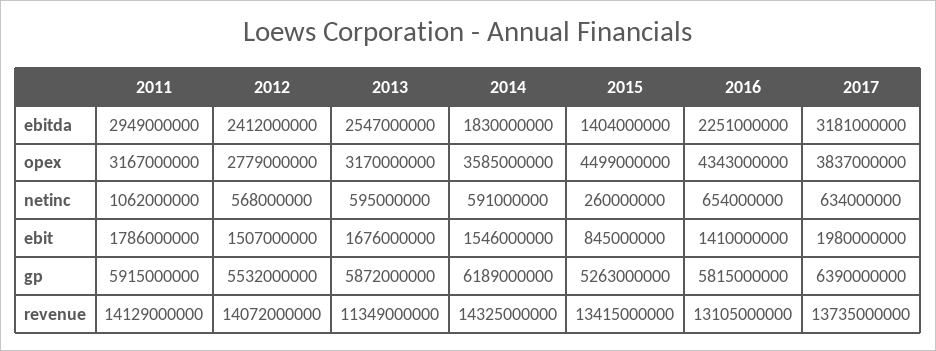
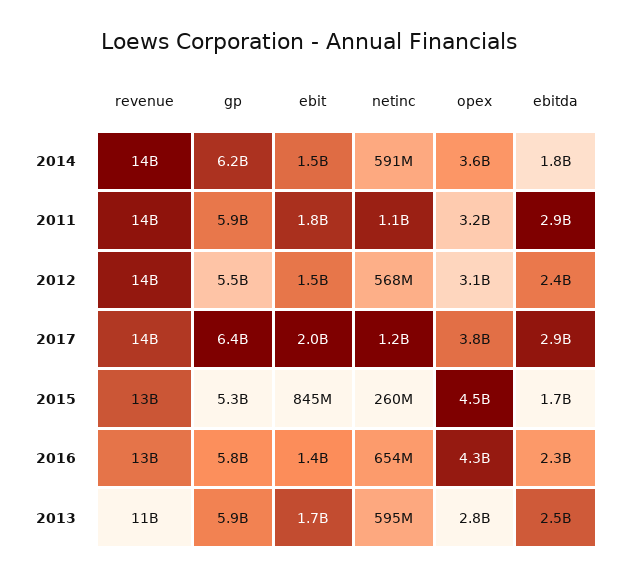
2015, ebitda: 1404000000 -> 1700000000
2017, ebitda: 3181000000 -> 2900000000
2012, opex: 2779000000 -> 3100000000
2013, opex: 3170000000 -> 2800000000
2017, netinc: 634000000 -> 1200000000

